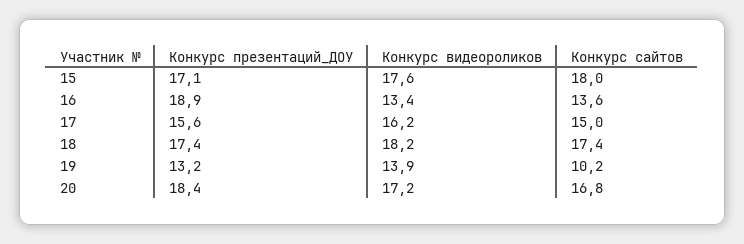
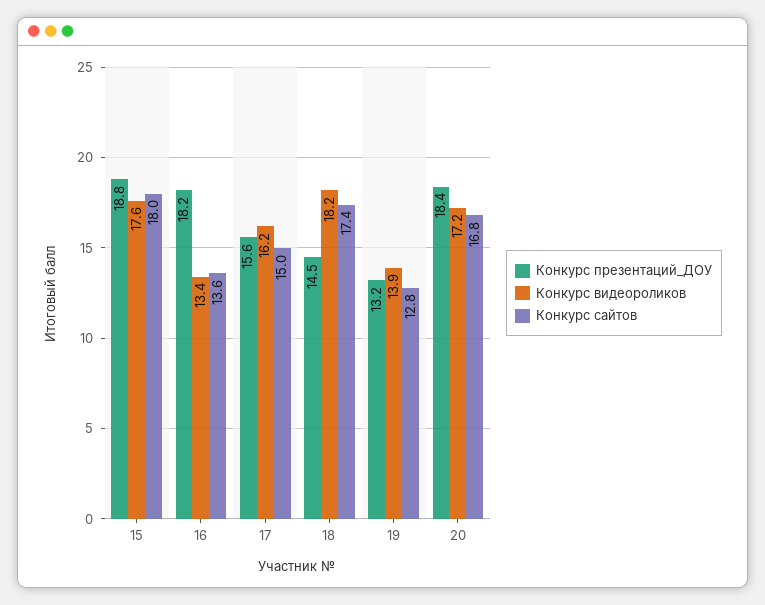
Конкурс презентаций_ДОУ, 15: 17.1 -> 18.8
Конкурс презентаций_ДОУ, 16: 18.9 -> 18.2
Конкурс презентаций_ДОУ, 18: 17.4 -> 14.5
Конкурс сайтов, 19: 10.2 -> 12.8

